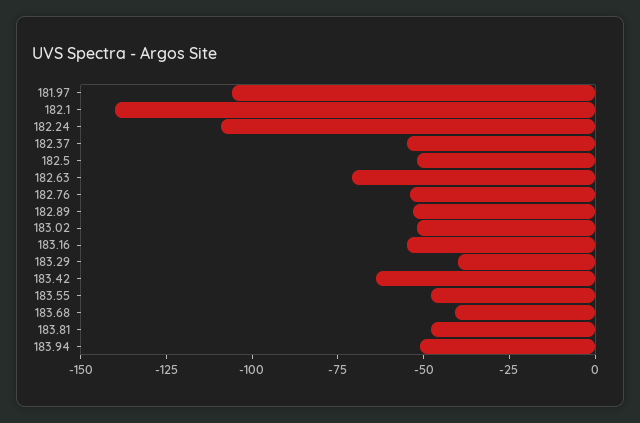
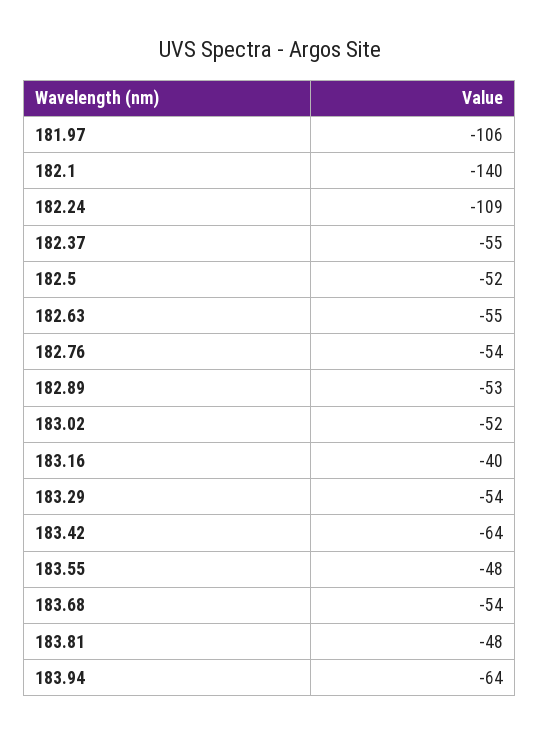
182.63: -70 -> -55
183.16: -55 -> -40
183.29: -40 -> -54
183.68: -40 -> -54
183.94: -50 -> -64

